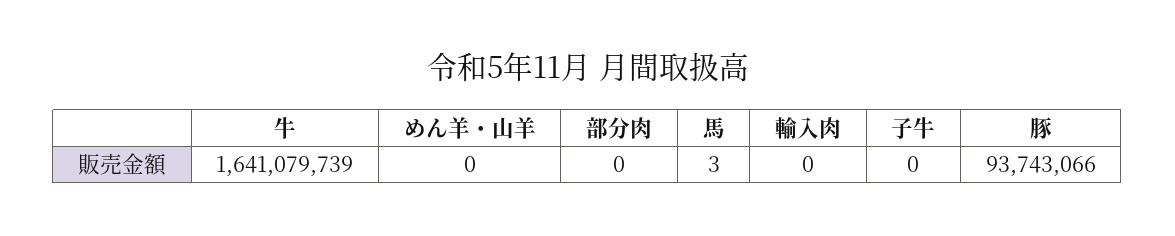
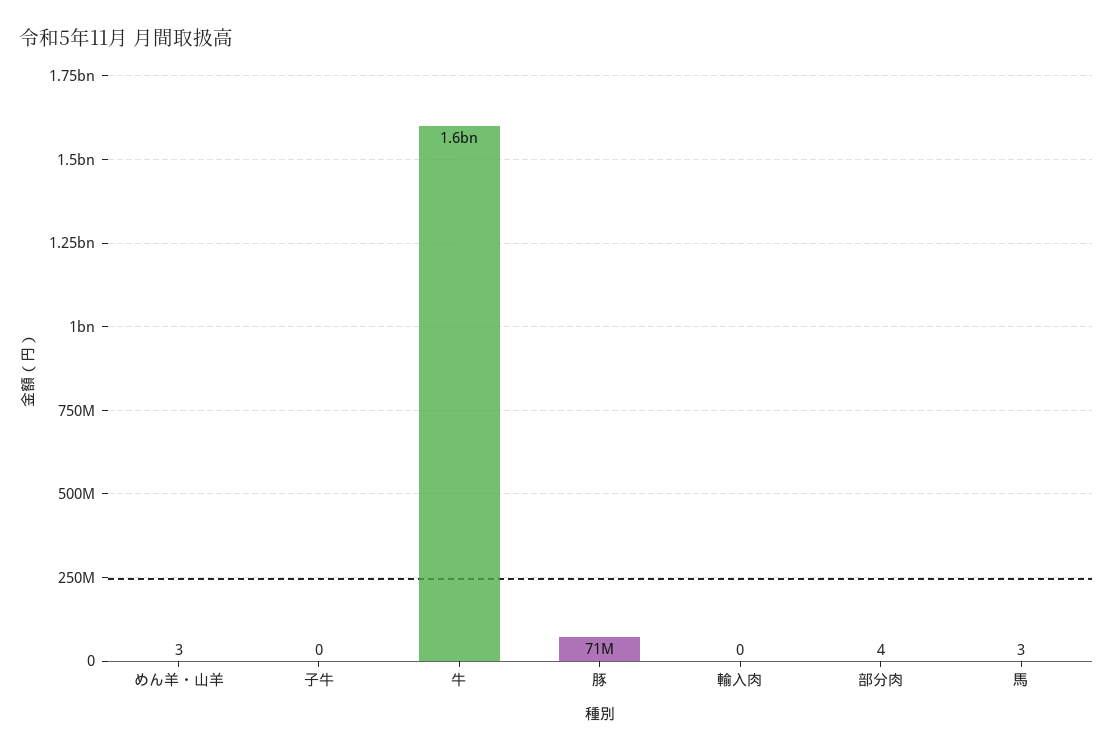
めん羊・山羊: 0 -> 3
部分肉: 0 -> 4
豚: 93743066 -> 71000000

